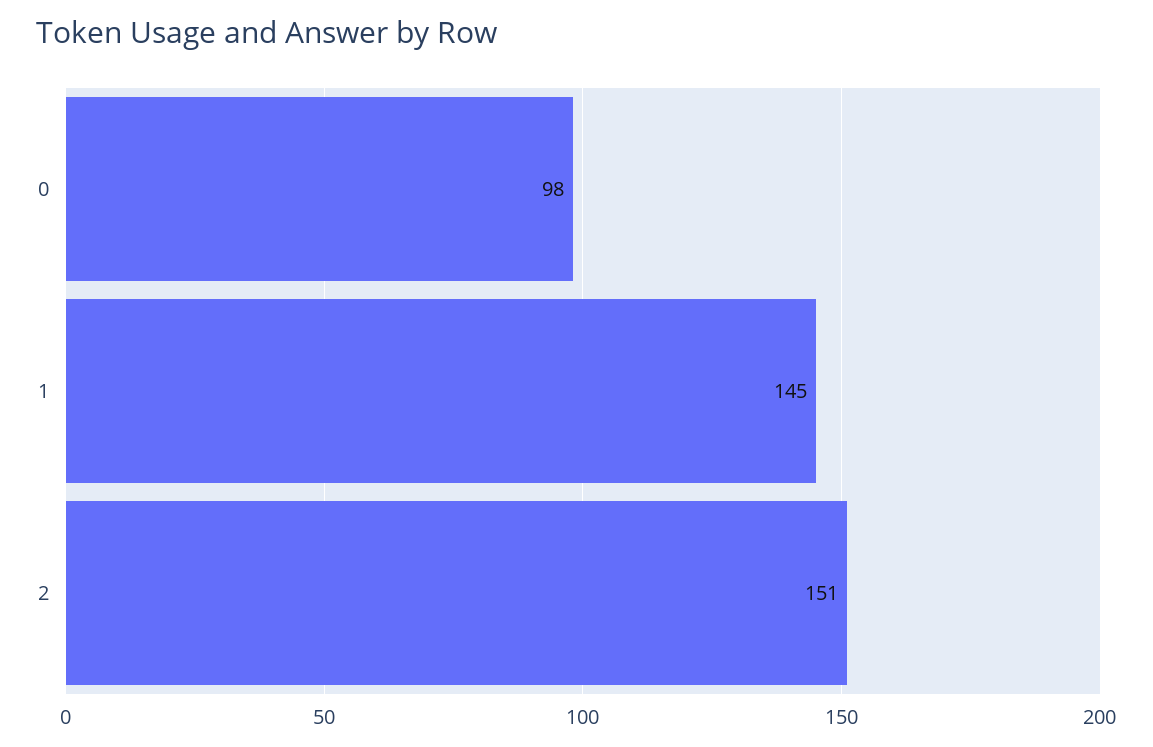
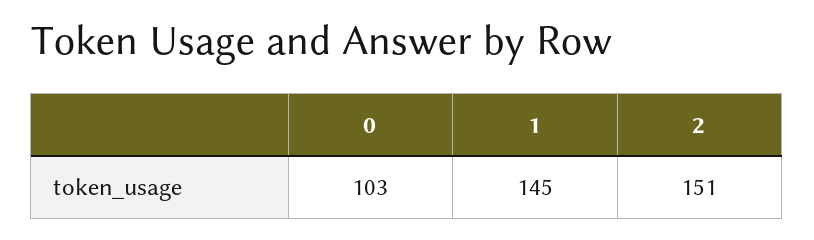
0: 98 -> 103

